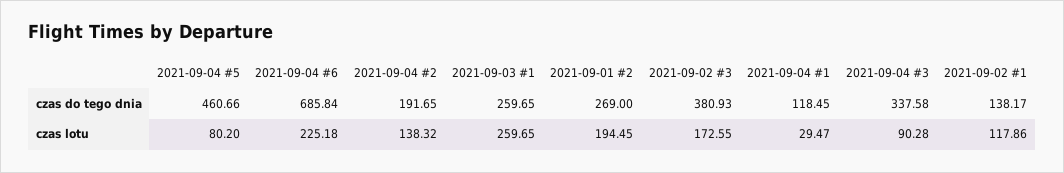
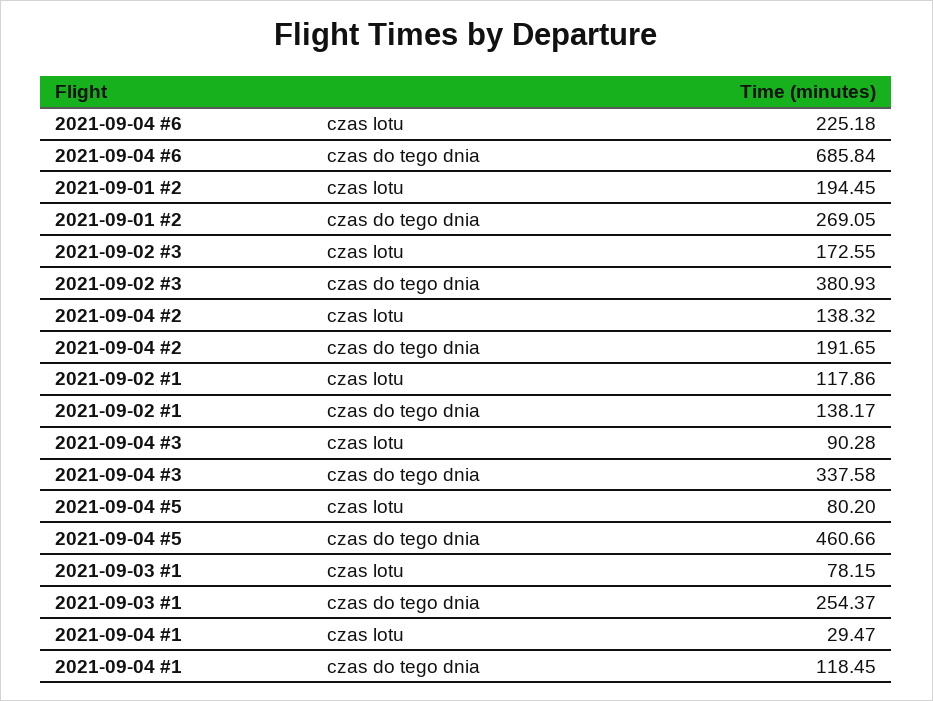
2021-09-03 #1, czas do tego dnia: 259.65 -> 254.37
2021-09-01 #2, czas do tego dnia: 269 -> 269.05
2021-09-03 #1, czas lotu: 259.65 -> 78.15

